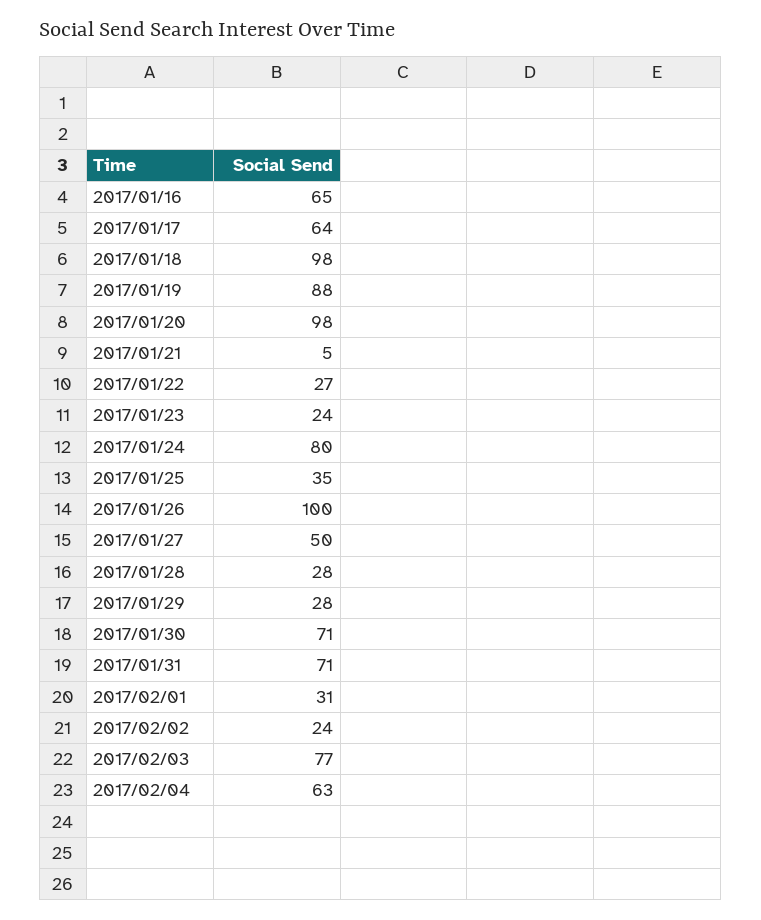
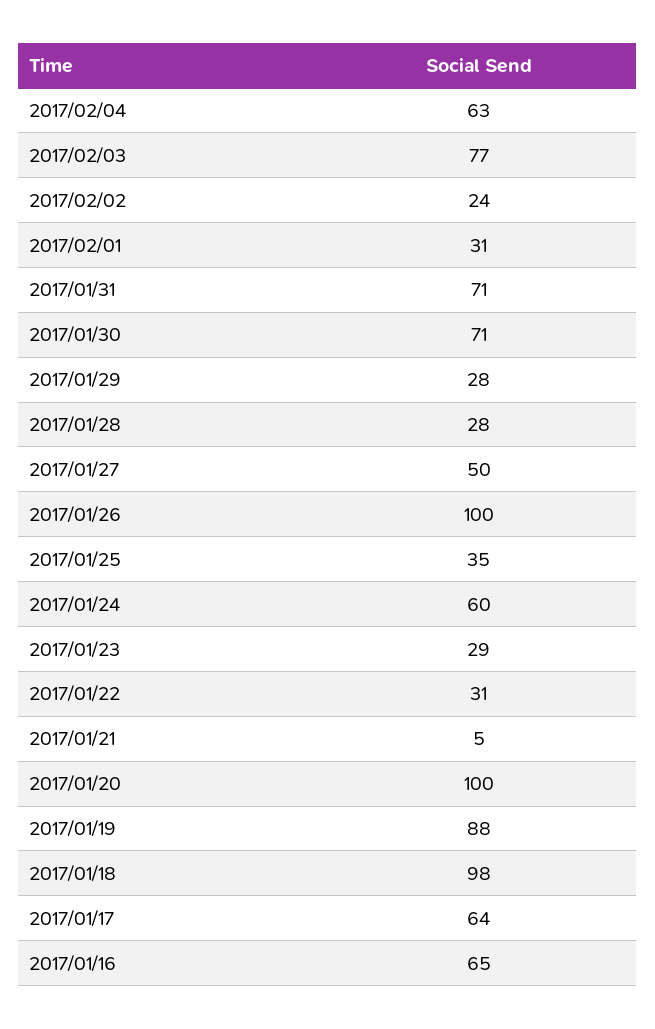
2017/01/20: 98 -> 100
2017/01/22: 27 -> 31
2017/01/23: 24 -> 29
2017/01/24: 80 -> 60

